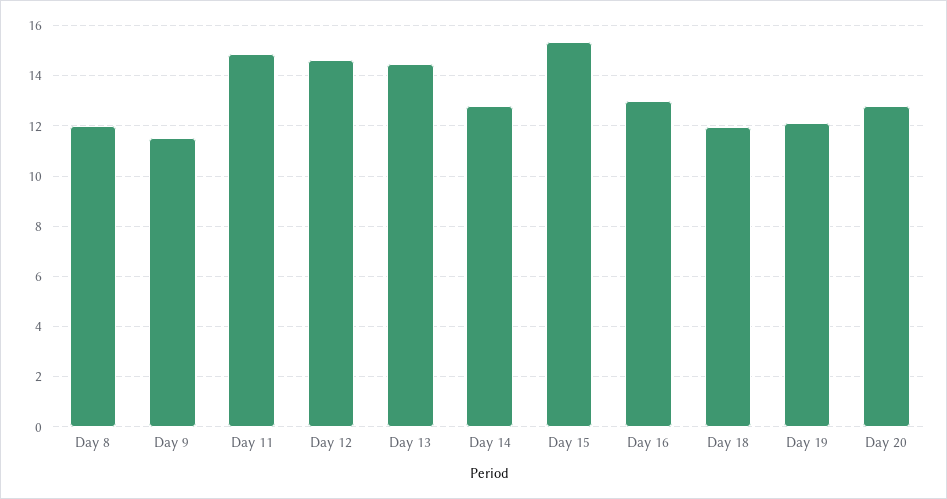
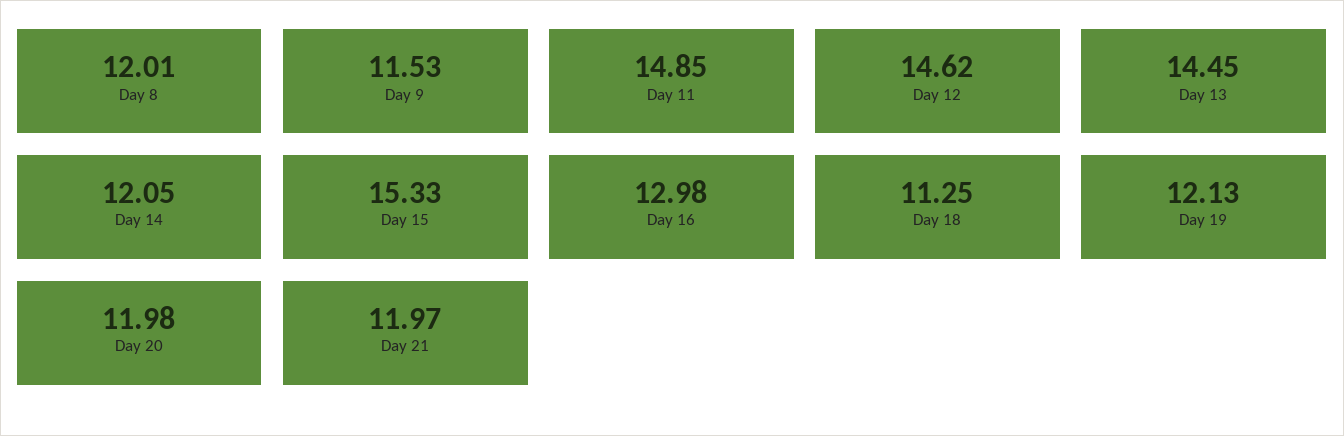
Day 14: 12.75 -> 12.05
Day 18: 12 -> 11.25
Day 20: 12.75 -> 11.98
Day 21: none -> 11.97

